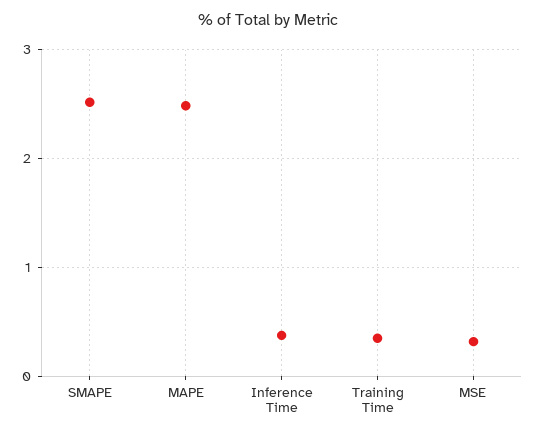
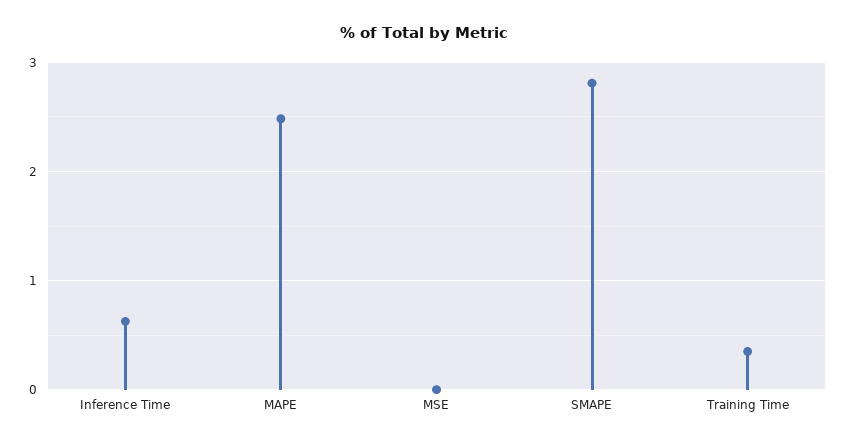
SMAPE: 2.5 -> 2.8
Inference Time: 0.4 -> 0.6
MSE: 0.3 -> 0

